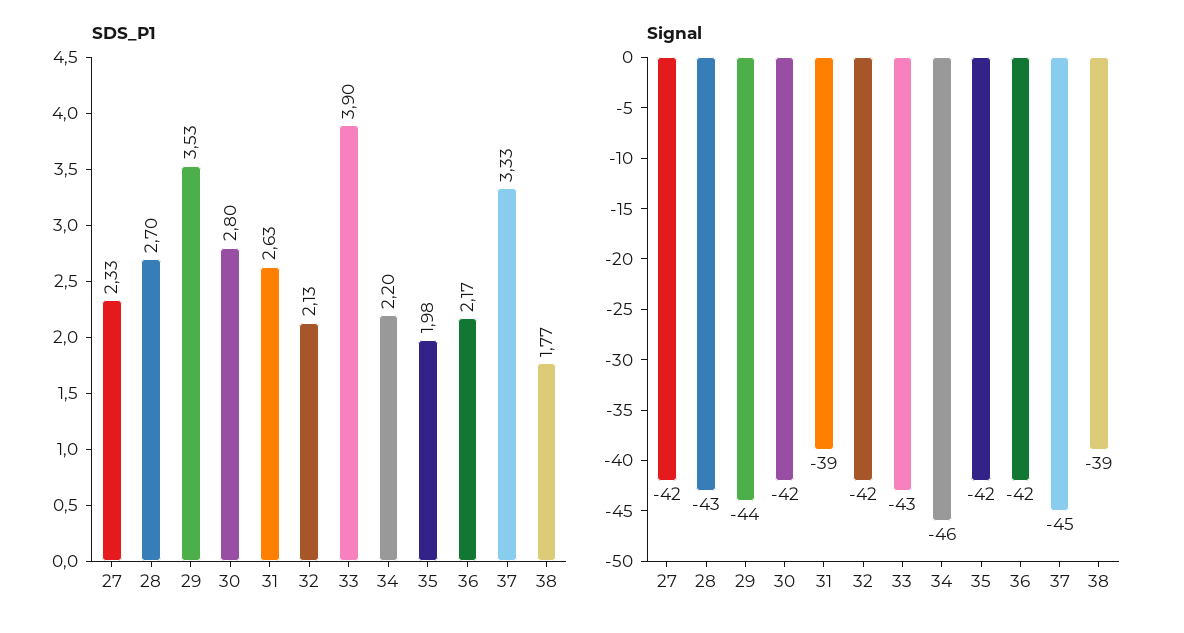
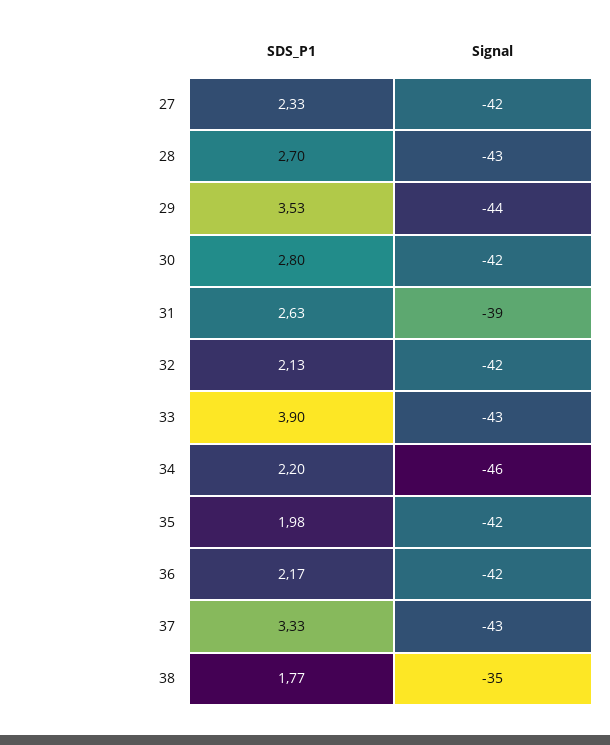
Signal, 37: -45 -> -43
Signal, 38: -39 -> -35

